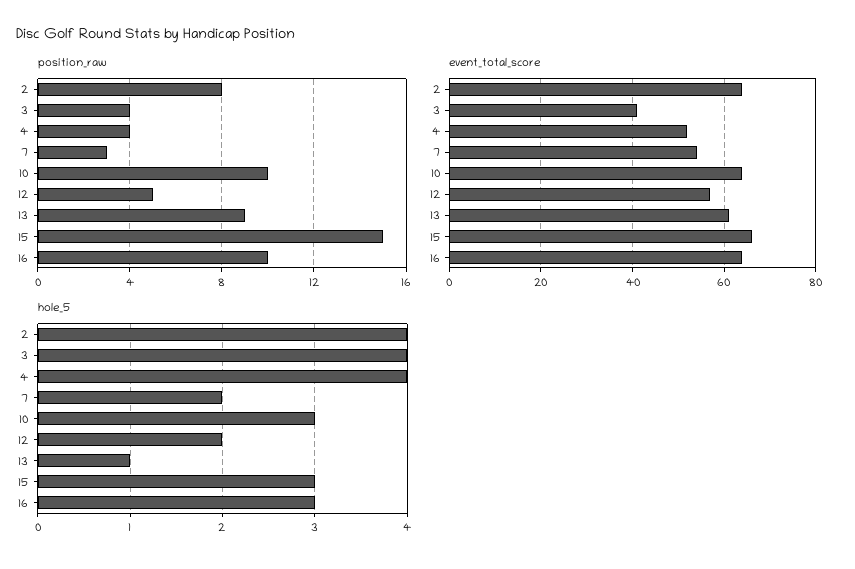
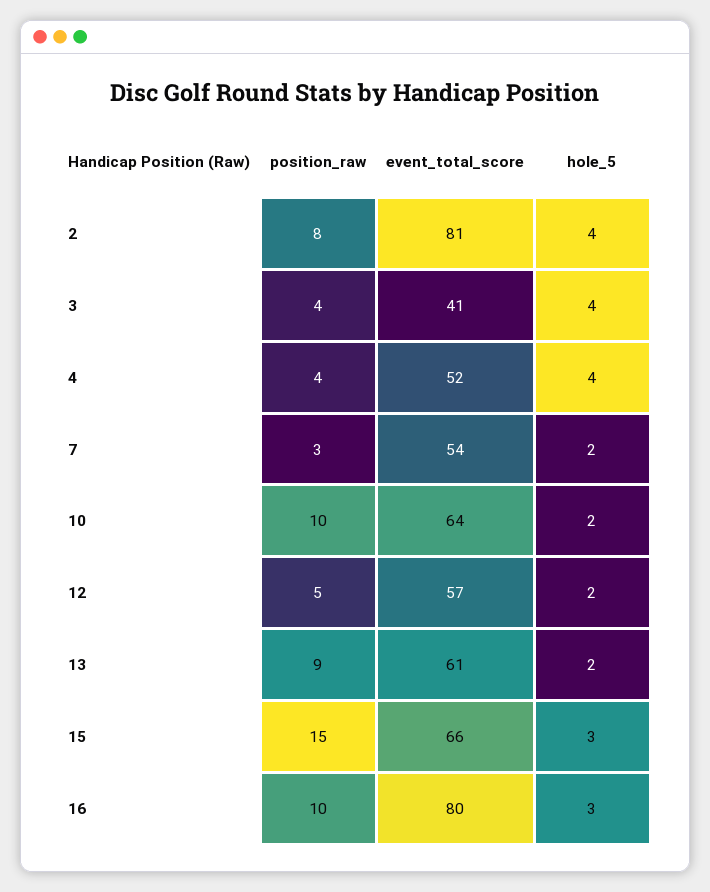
event_total_score, 2: 65 -> 81
event_total_score, 16: 65 -> 80
hole_5, 10: 3 -> 2
hole_5, 13: 1 -> 2

